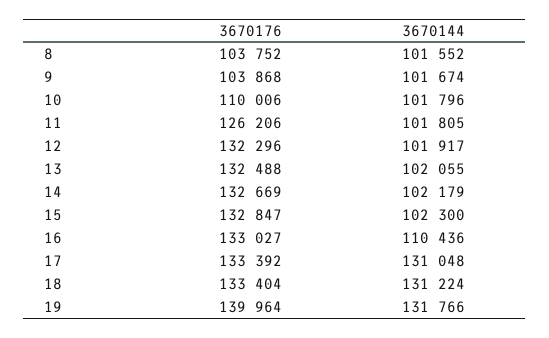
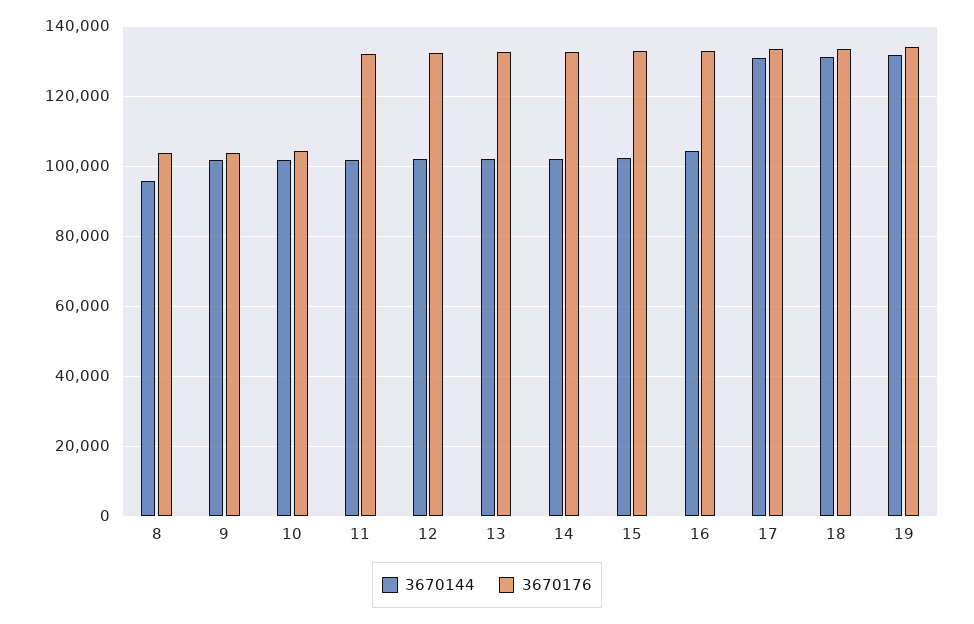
3670144, 8: 101552 -> 96000
3670176, 10: 110006 -> 104000
3670176, 11: 126206 -> 132000
3670144, 16: 110436 -> 104000
3670176, 19: 139964 -> 134000

